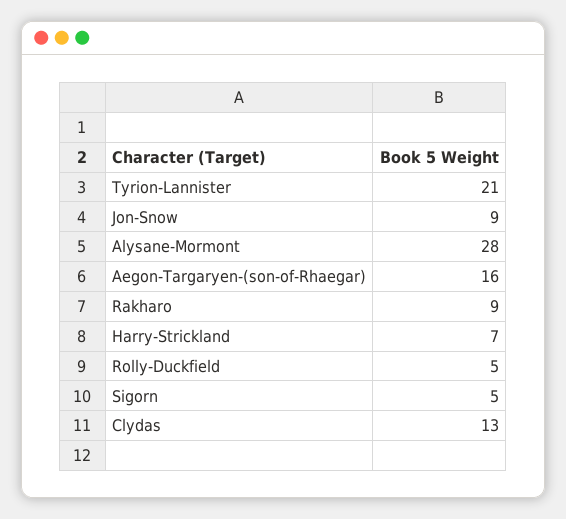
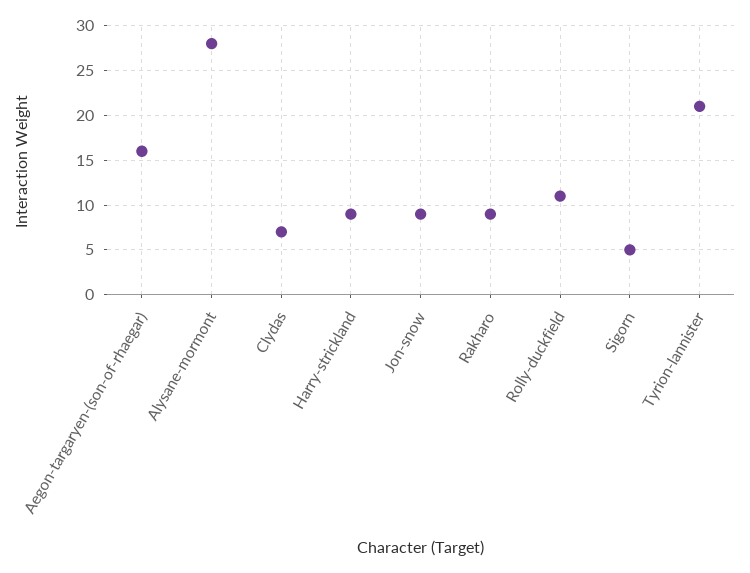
Harry-Strickland: 7 -> 9
Rolly-Duckfield: 5 -> 11
Clydas: 13 -> 7

